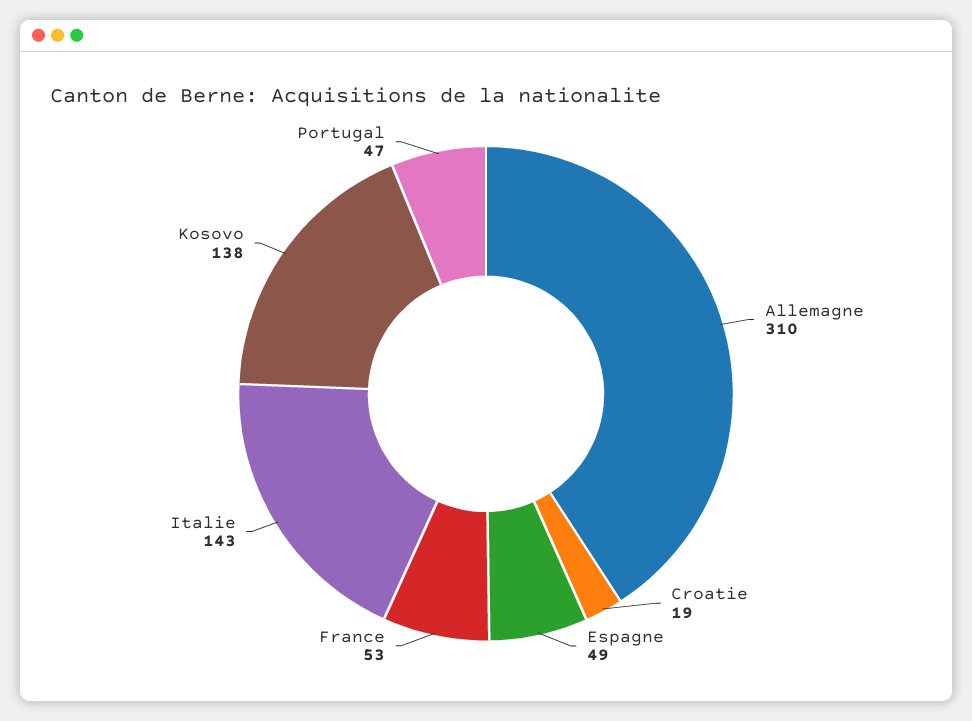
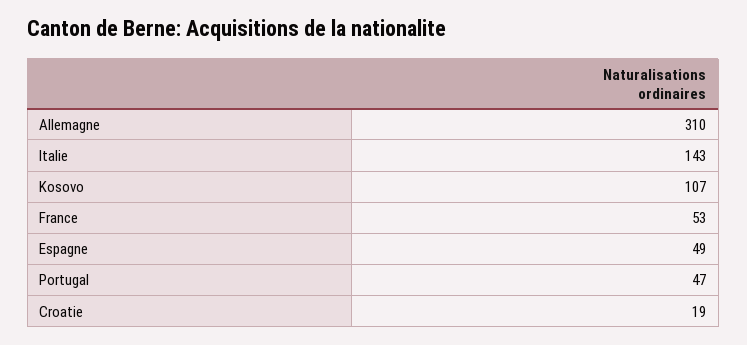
Kosovo: 138 -> 107

